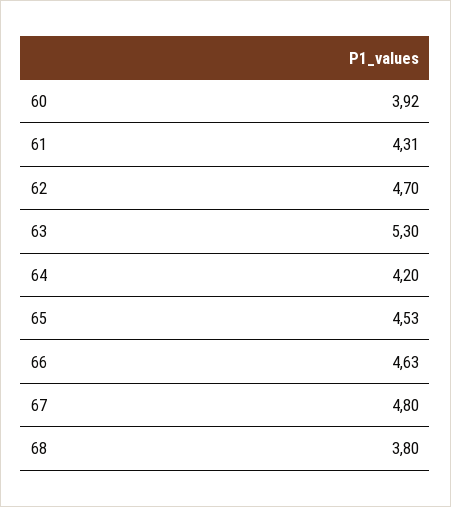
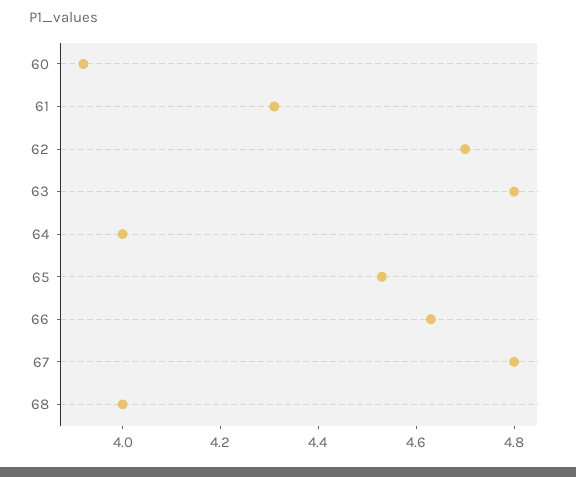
63: 5.3 -> 4.8
64: 4.2 -> 4
68: 3.8 -> 4

